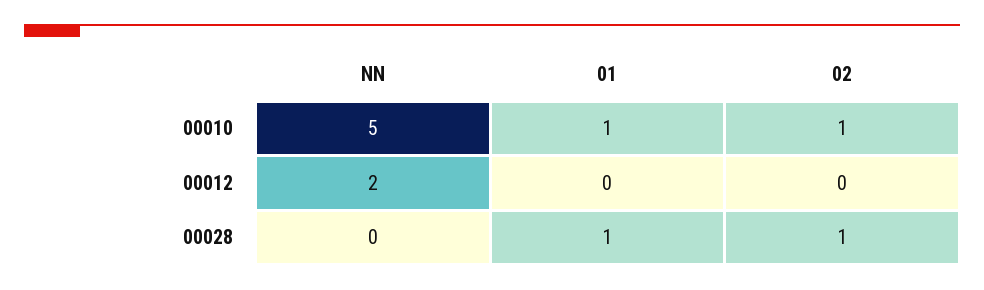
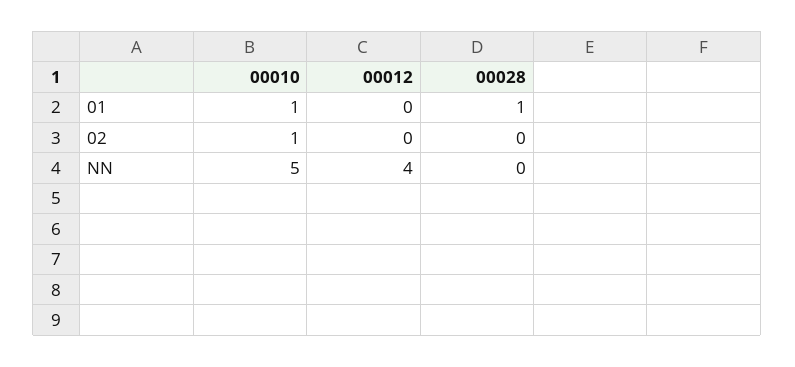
NN, 00012: 2 -> 4
02, 00028: 1 -> 0

